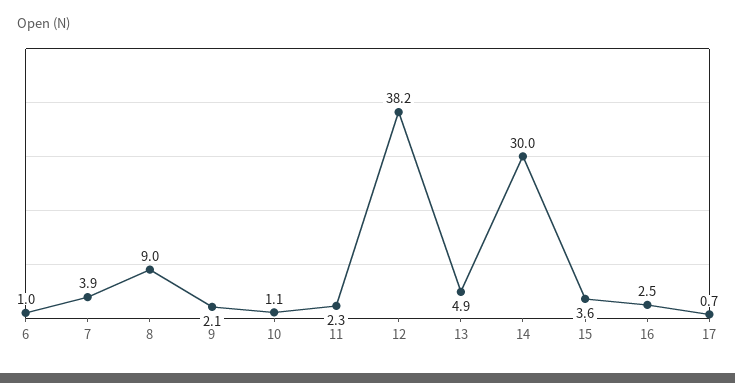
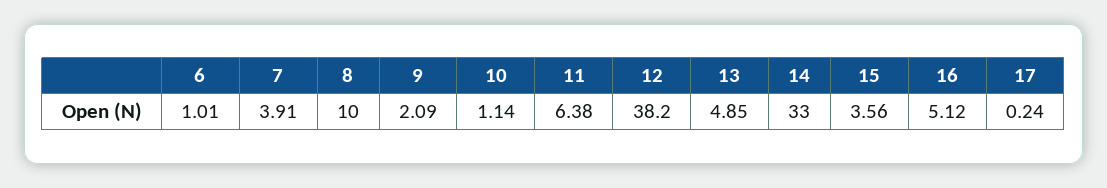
8: 9 -> 10
11: 2.3 -> 6.38
14: 30 -> 33
16: 2.5 -> 5.12
17: 0.7 -> 0.24

